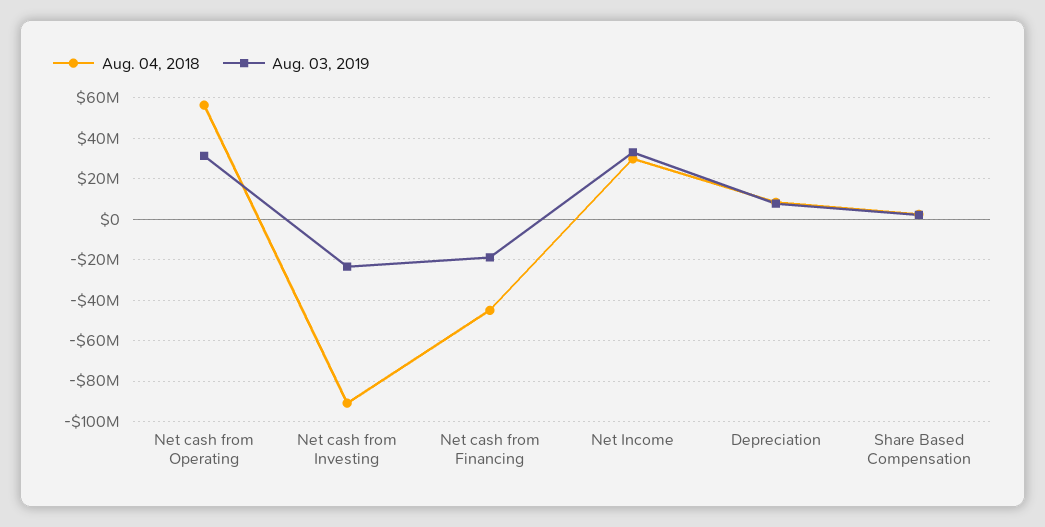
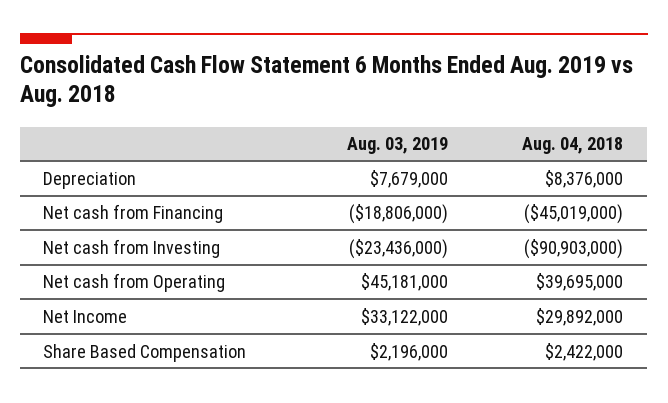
Aug. 04, 2018, Net cash from Operating: 55000000 -> 39695000
Aug. 03, 2019, Net cash from Operating: 30000000 -> 45181000

